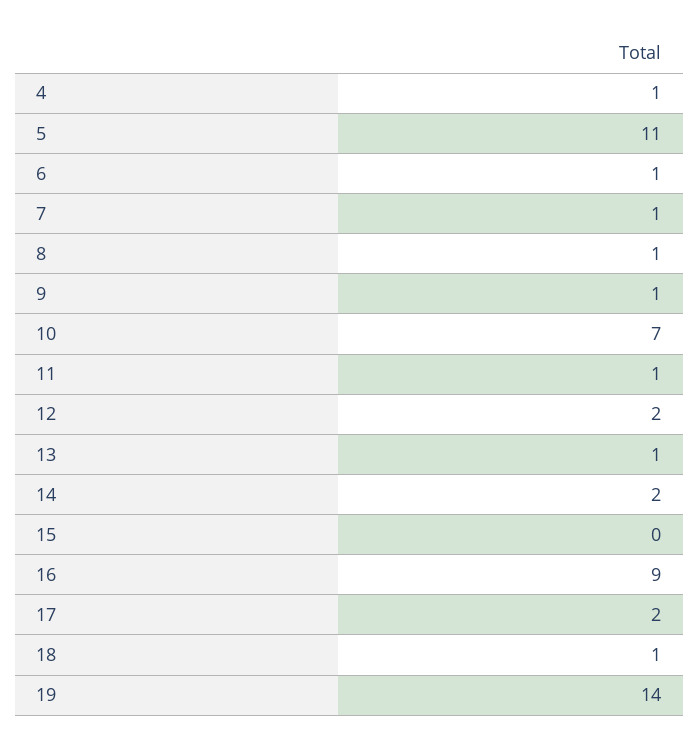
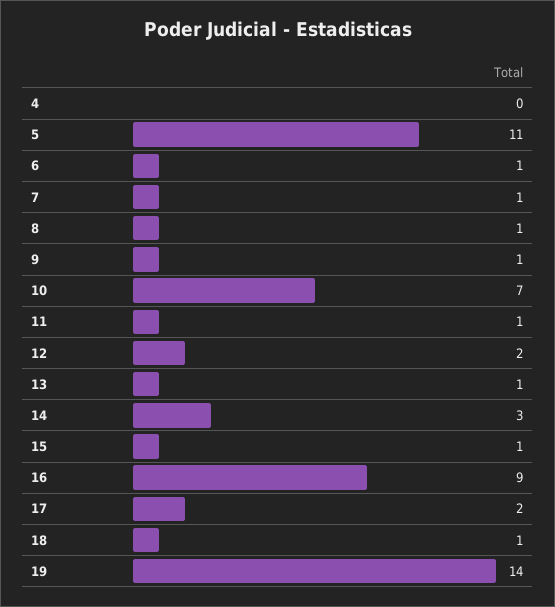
4: 1 -> 0
14: 2 -> 3
15: 0 -> 1

